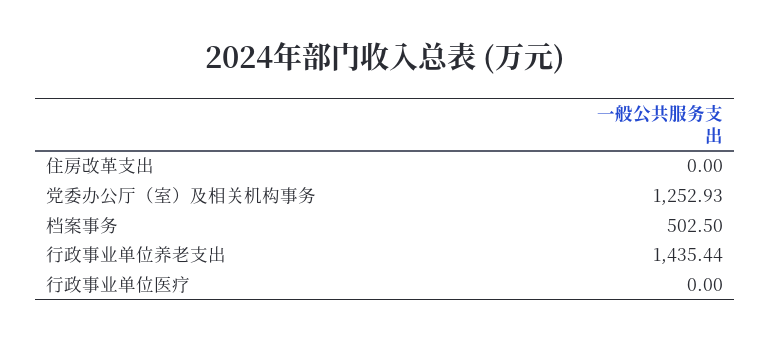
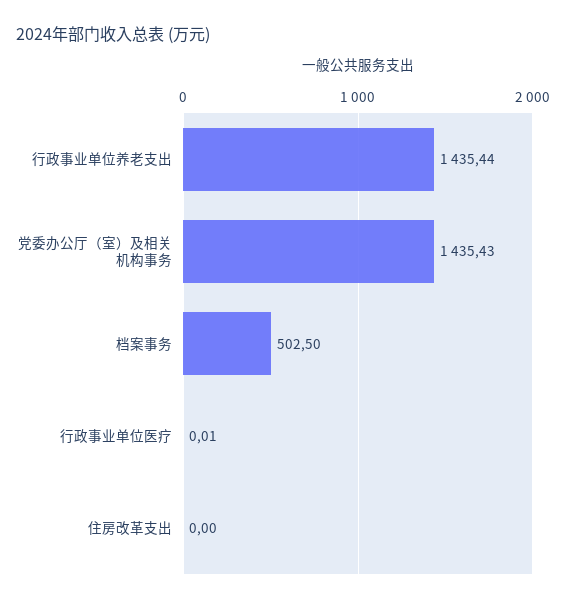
党委办公厅（室）及相关机构事务: 1252.93 -> 1435.43
行政事业单位医疗: 0 -> 0.01

